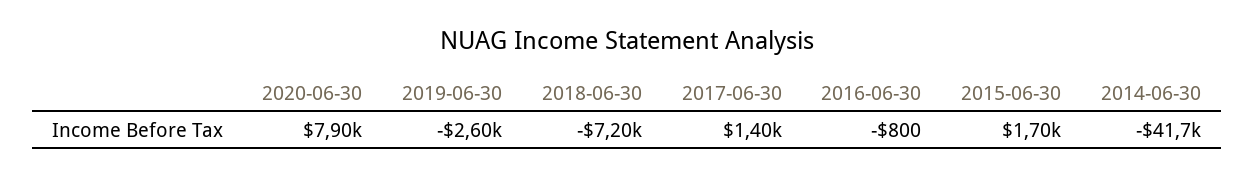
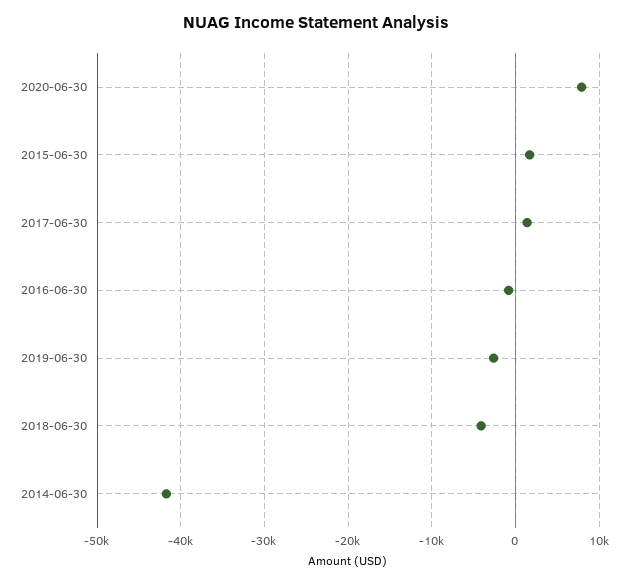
2018-06-30: -7200 -> -4000

